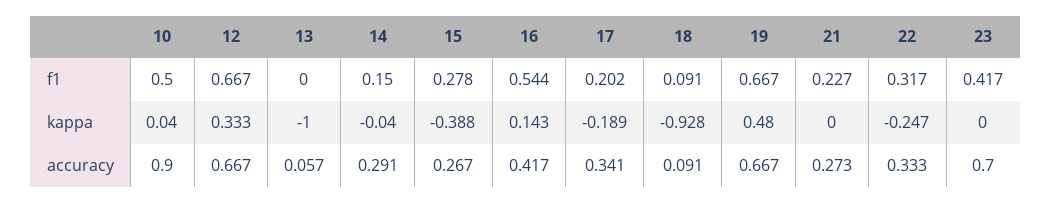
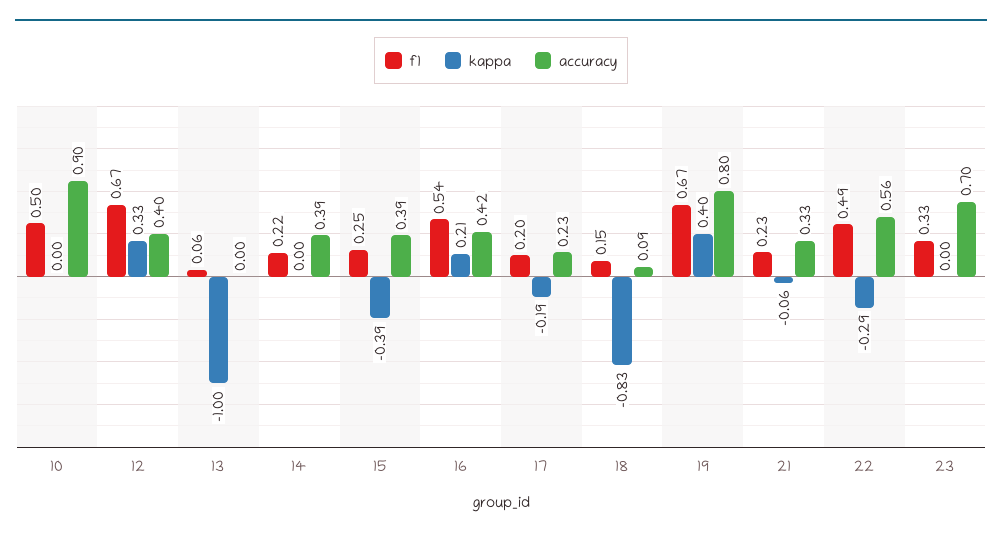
f1, 13: 0 -> 0.06
f1, 14: 0.15 -> 0.22
f1, 15: 0.278 -> 0.25
f1, 18: 0.091 -> 0.15
f1, 22: 0.317 -> 0.49
f1, 23: 0.417 -> 0.33
kappa, 10: 0.04 -> 0
kappa, 14: -0.04 -> 0
kappa, 16: 0.143 -> 0.21
kappa, 18: -0.928 -> -0.83
kappa, 19: 0.48 -> 0.4
kappa, 21: 0 -> -0.06
kappa, 22: -0.247 -> -0.29
accuracy, 12: 0.667 -> 0.4
accuracy, 13: 0.057 -> 0
accuracy, 14: 0.291 -> 0.39
accuracy, 15: 0.267 -> 0.39
accuracy, 17: 0.341 -> 0.23
accuracy, 19: 0.667 -> 0.8
accuracy, 21: 0.273 -> 0.33
accuracy, 22: 0.333 -> 0.56

